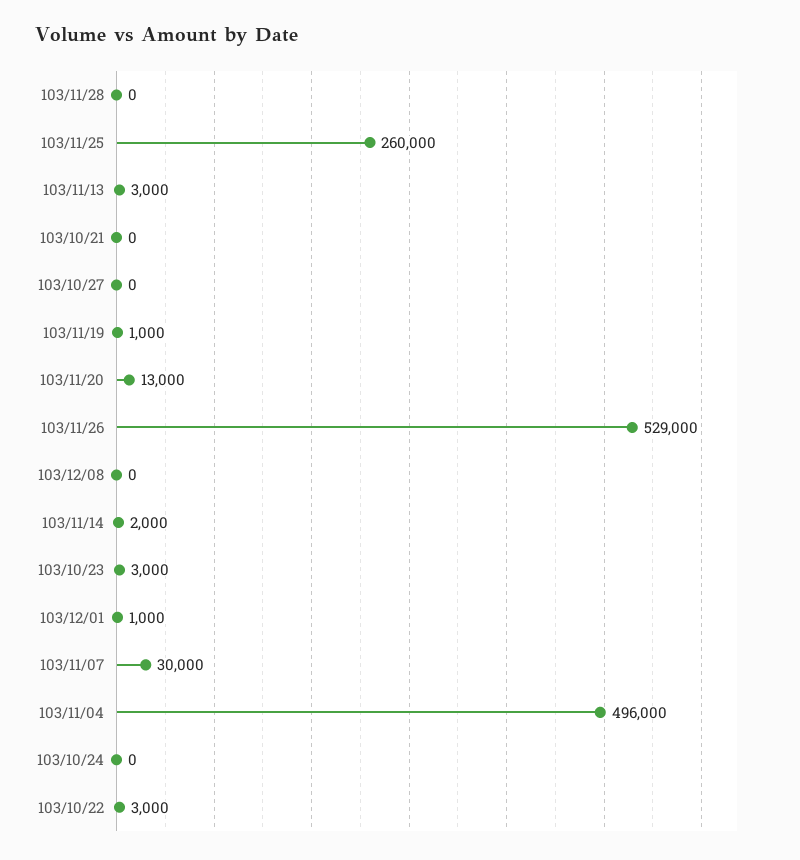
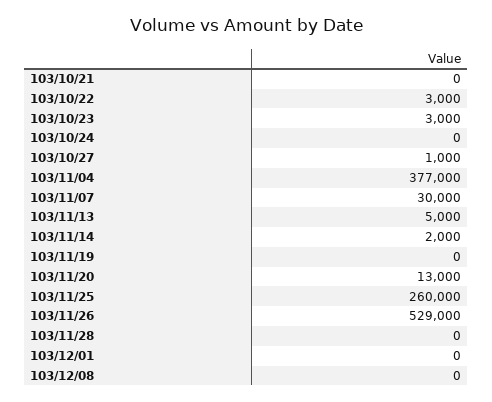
103/11/13: 3000 -> 5000
103/10/27: 0 -> 1000
103/11/19: 1000 -> 0
103/12/01: 1000 -> 0
103/11/04: 496000 -> 377000

